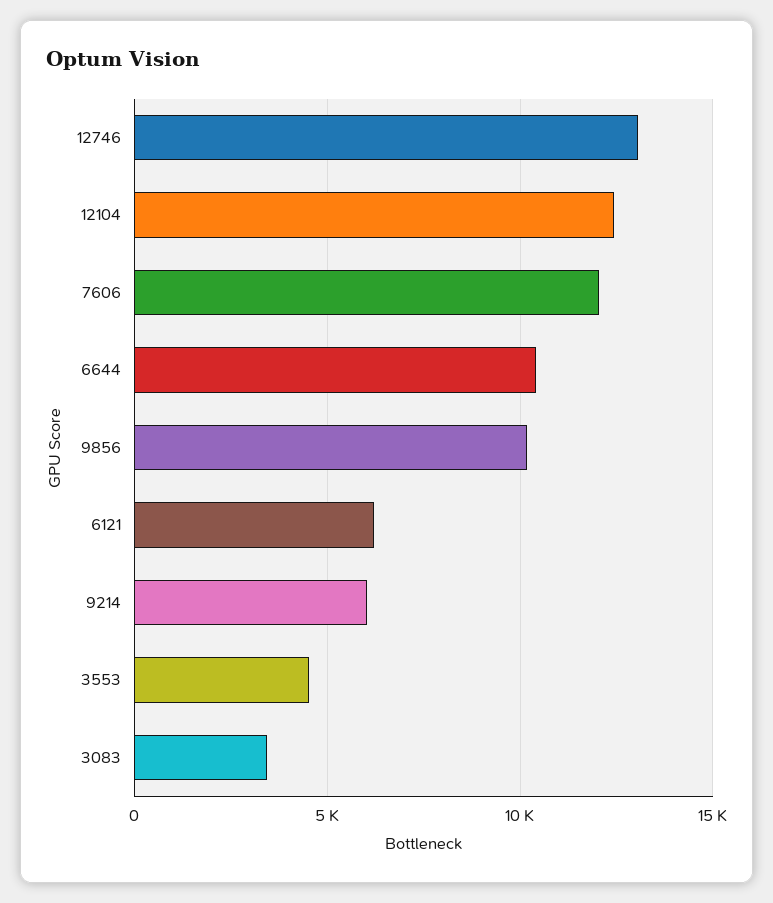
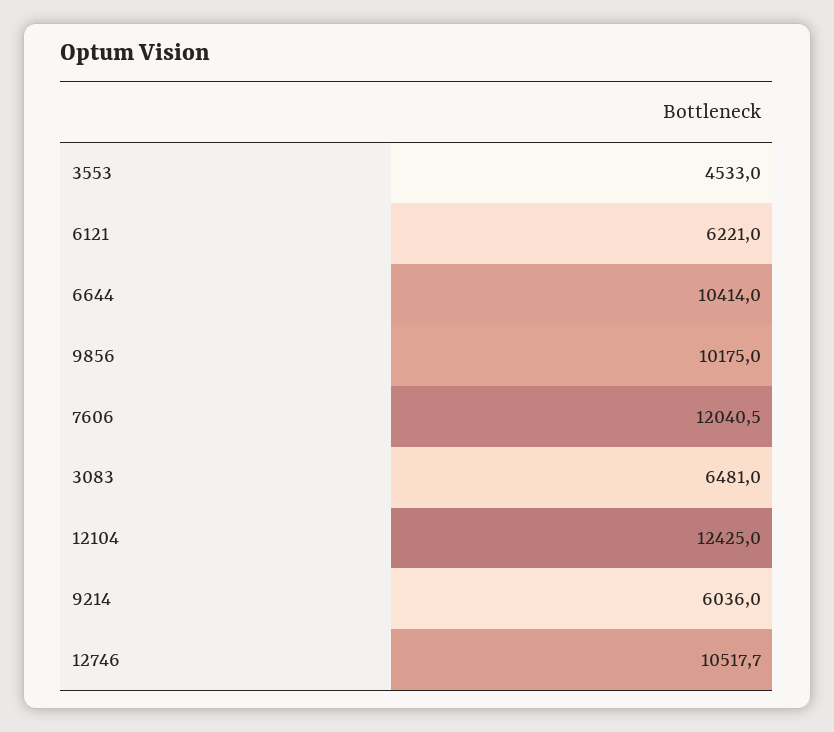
12746: 13000 -> 10517.7
3083: 3500 -> 6481

